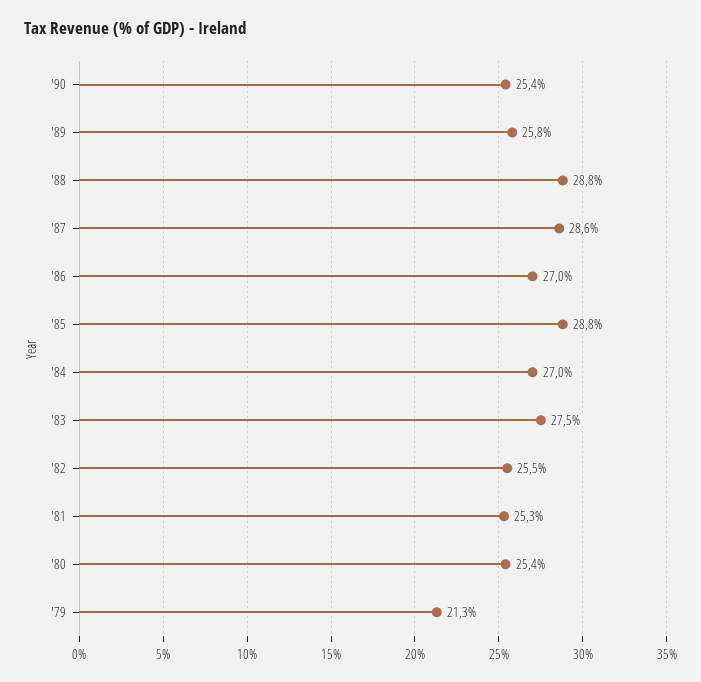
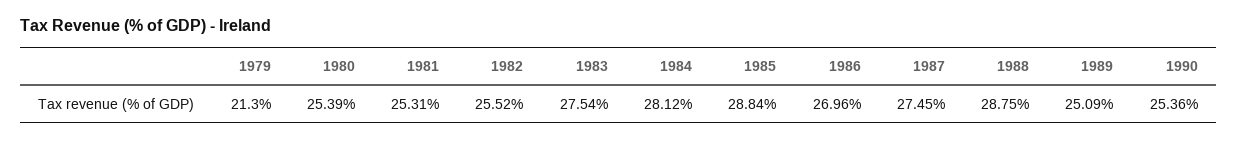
'89: 25.8 -> 25.09
'87: 28.6 -> 27.45
'84: 27 -> 28.12

